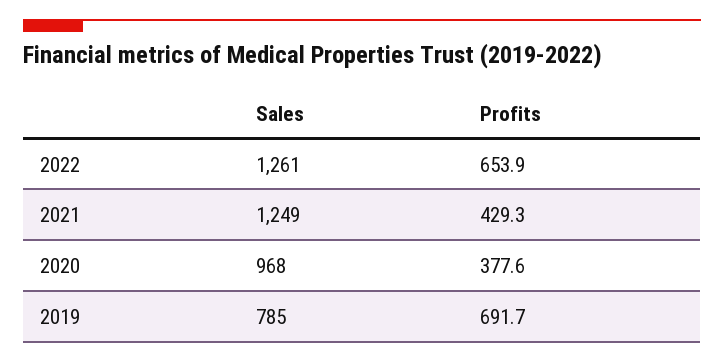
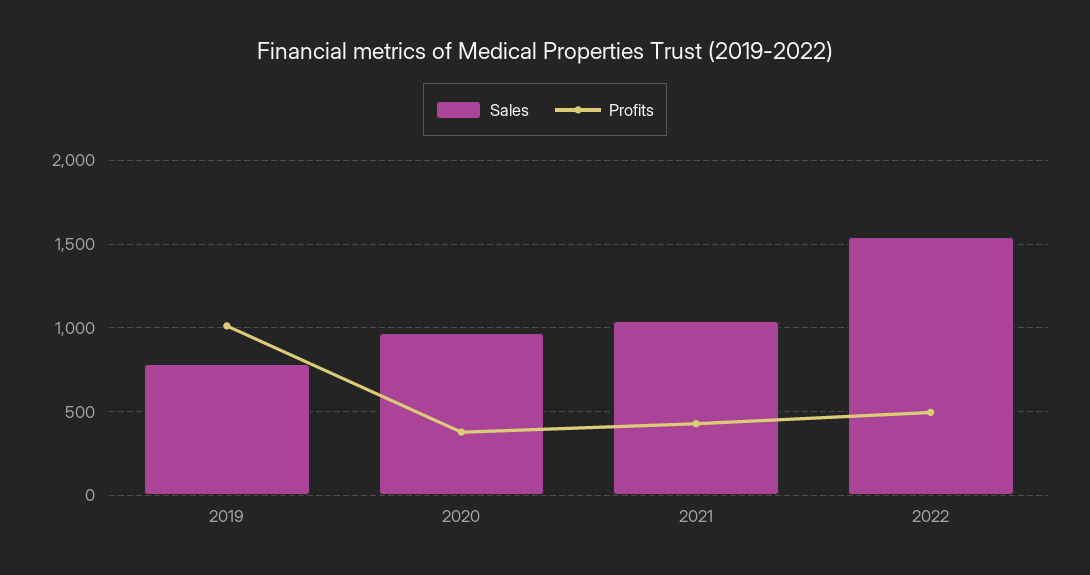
Sales, 2022: 1261 -> 1550
Profits, 2022: 653.9 -> 500
Sales, 2021: 1249 -> 1050
Profits, 2019: 691.7 -> 1000

